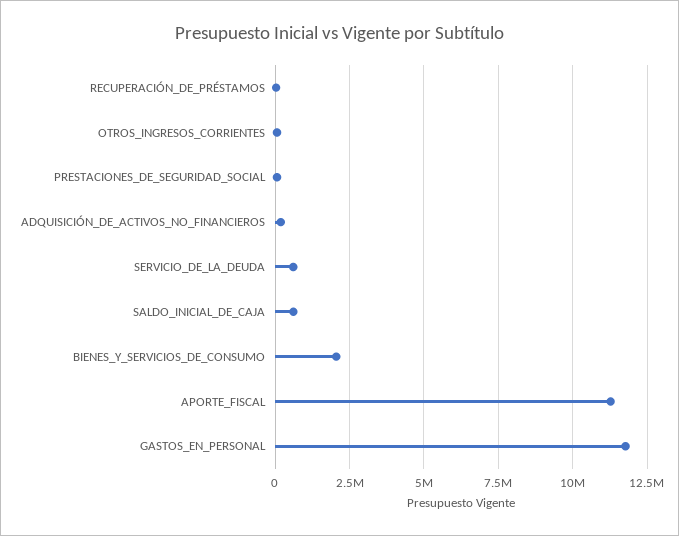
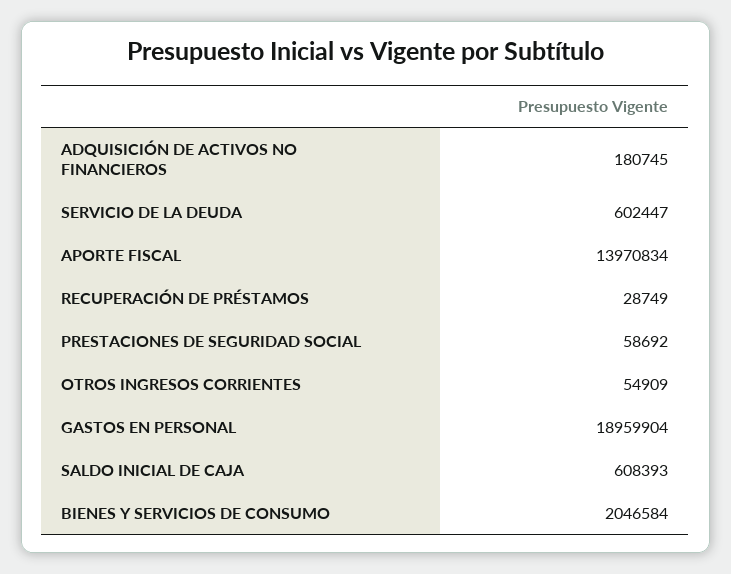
APORTE_FISCAL: 11250000 -> 13970834
GASTOS_EN_PERSONAL: 11750000 -> 18959904

